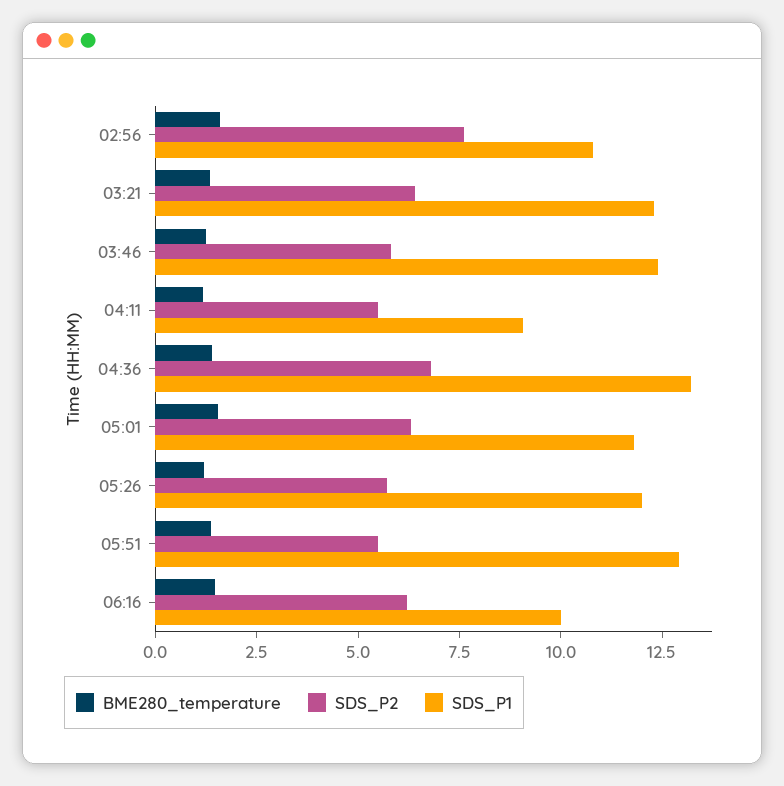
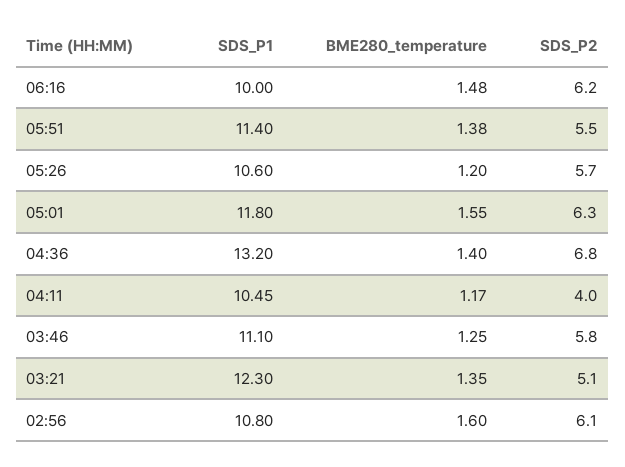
SDS_P2, 02:56: 7.5 -> 6.1
SDS_P2, 03:21: 6.5 -> 5.1
SDS_P1, 03:46: 12.5 -> 11.1
SDS_P2, 04:11: 5.5 -> 4
SDS_P1, 04:11: 9 -> 10.45
SDS_P1, 05:26: 12 -> 10.6
SDS_P1, 05:51: 13 -> 11.4

